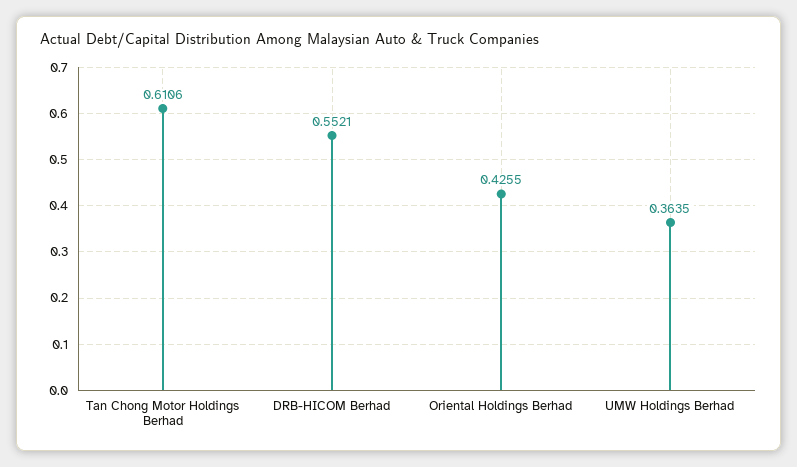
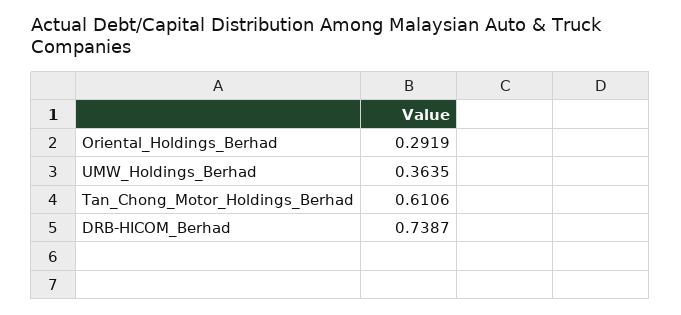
DRB-HICOM Berhad: 0.5521 -> 0.7387
Oriental Holdings Berhad: 0.4255 -> 0.2919

